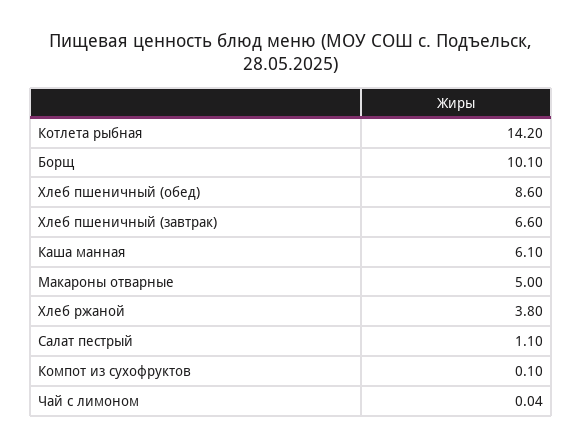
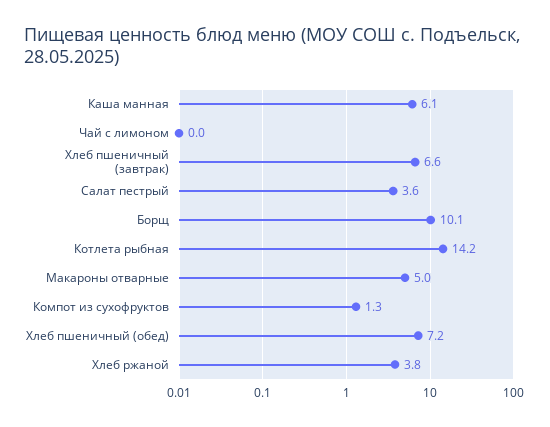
Хлеб пшеничный (обед): 8.6 -> 7.2
Салат пестрый: 1.1 -> 3.6
Компот из сухофруктов: 0.1 -> 1.3

